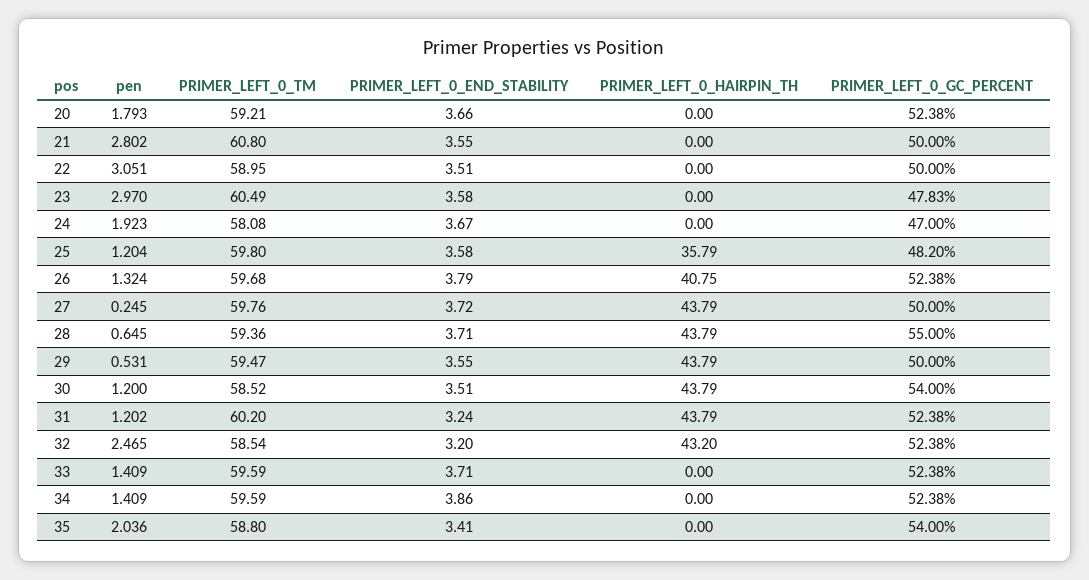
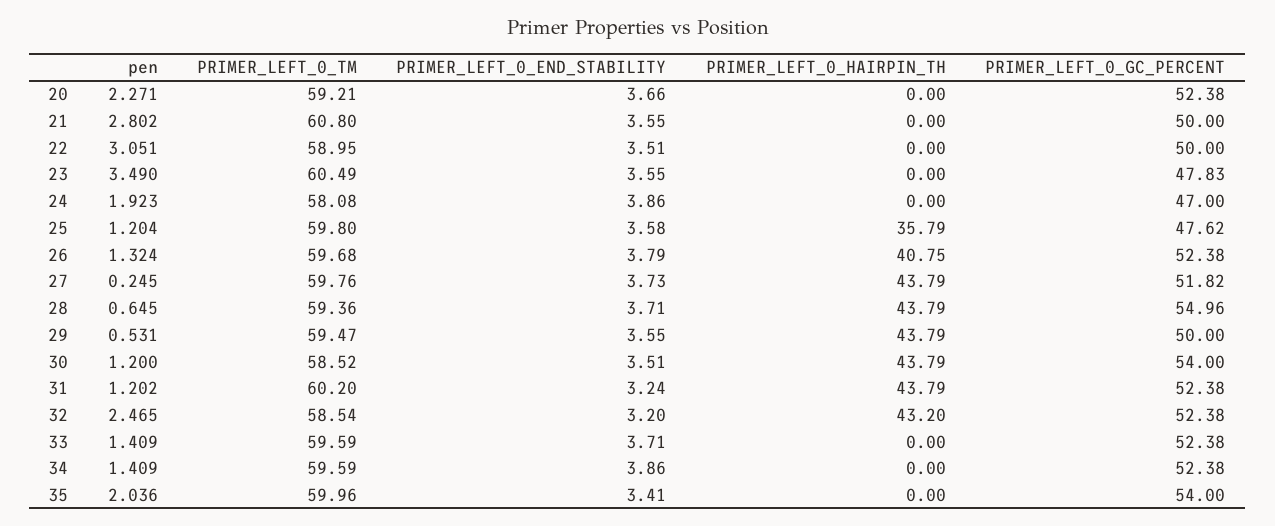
pen, 20: 1.793 -> 2.271
pen, 23: 2.97 -> 3.49
PRIMER_LEFT_0_END_STABILITY, 23: 3.58 -> 3.55
PRIMER_LEFT_0_END_STABILITY, 24: 3.67 -> 3.86
PRIMER_LEFT_0_GC_PERCENT, 25: 48.2 -> 47.62
PRIMER_LEFT_0_END_STABILITY, 27: 3.72 -> 3.73
PRIMER_LEFT_0_GC_PERCENT, 27: 50 -> 51.82
PRIMER_LEFT_0_GC_PERCENT, 28: 55 -> 54.96
PRIMER_LEFT_0_TM, 35: 58.8 -> 59.96

